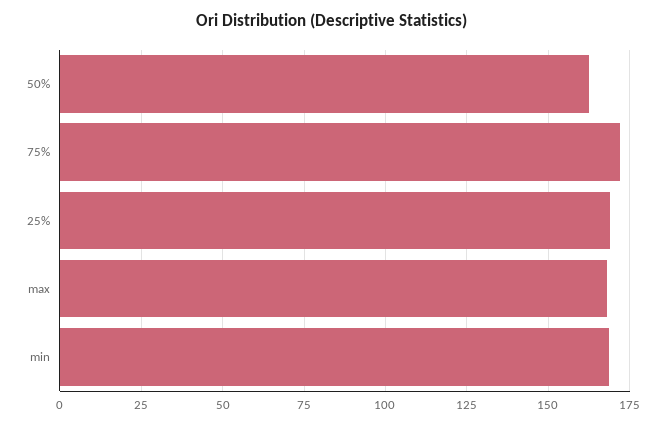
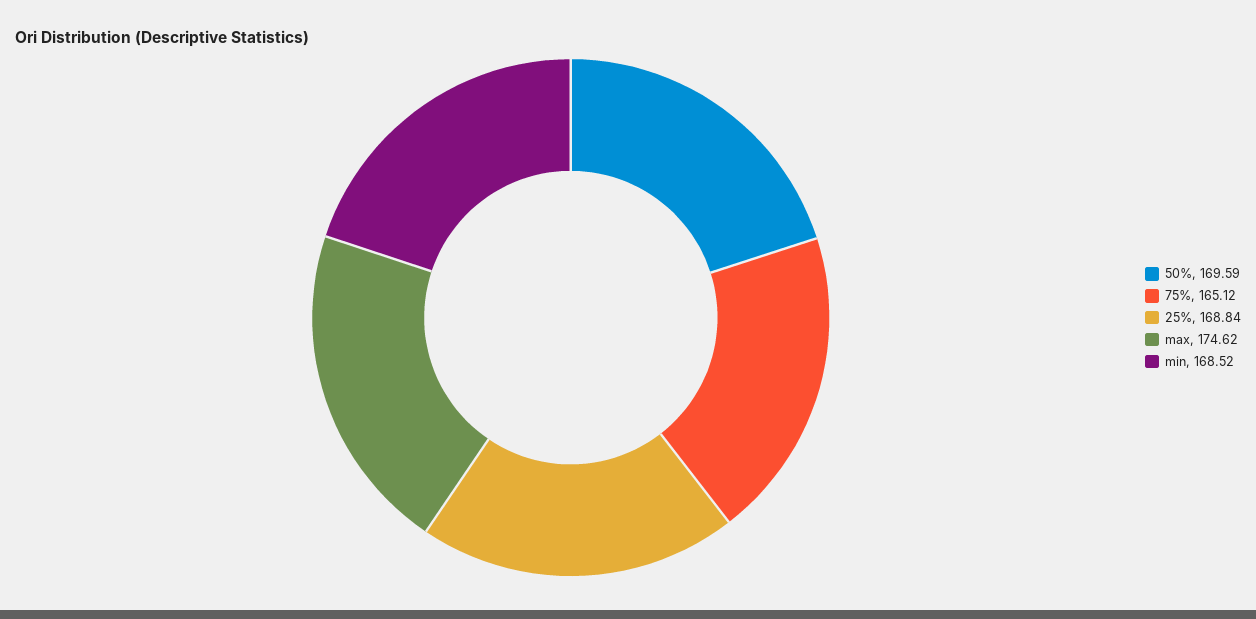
50%: 162.5 -> 169.59
75%: 172.5 -> 165.12
max: 167.5 -> 174.62

